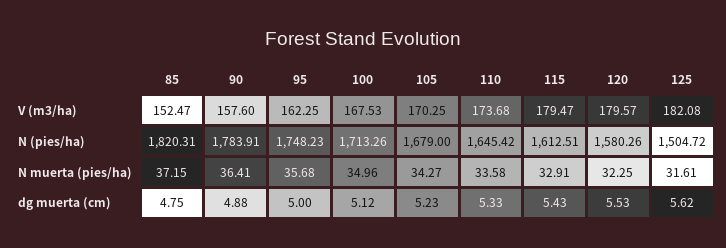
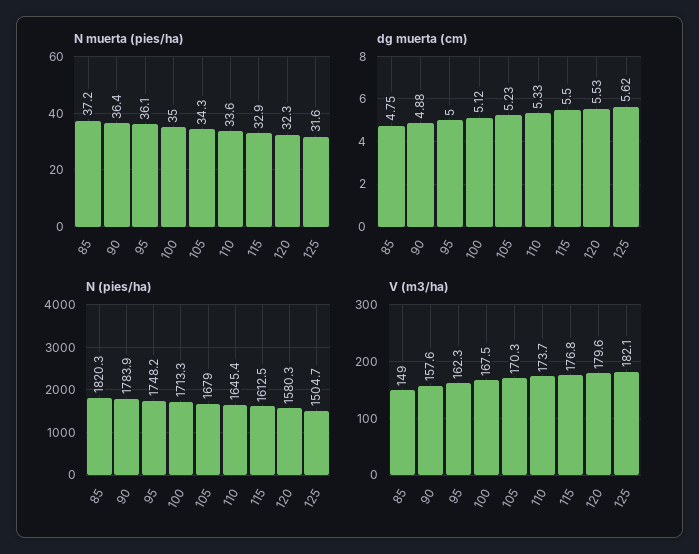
V (m3/ha), 85: 152.47 -> 149
V (m3/ha), 115: 179.47 -> 176.8
N muerta (pies/ha), 95: 35.68 -> 36.1
dg muerta (cm), 115: 5.43 -> 5.5

